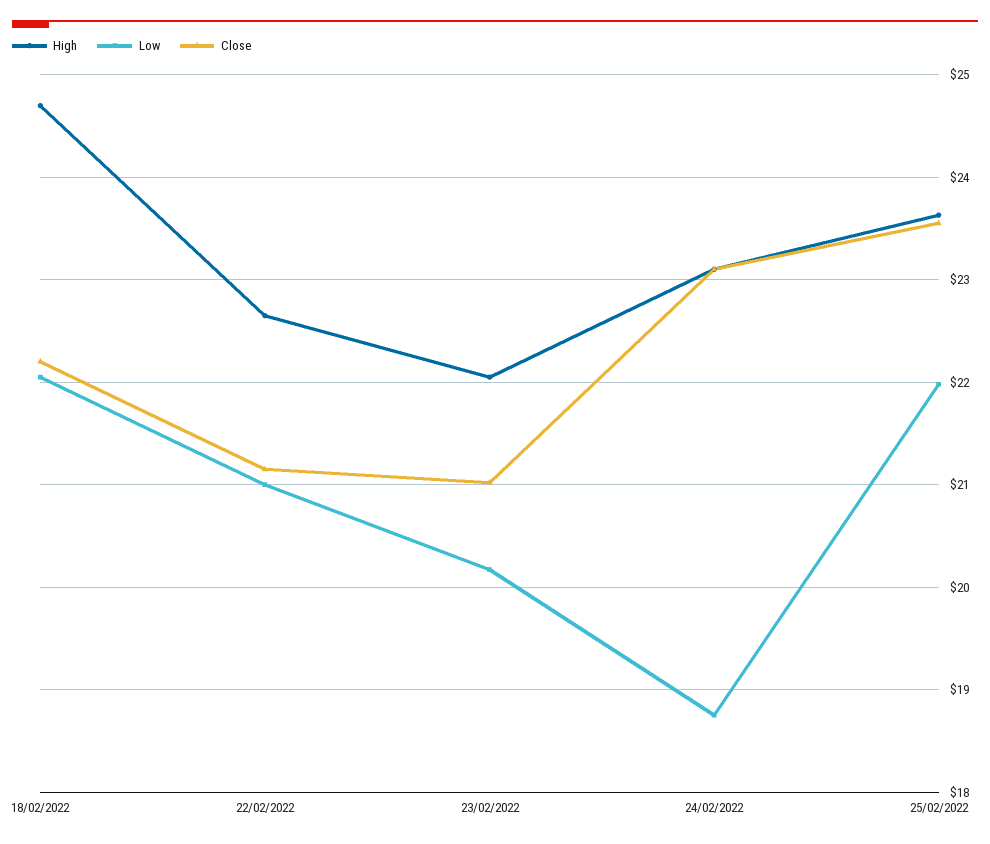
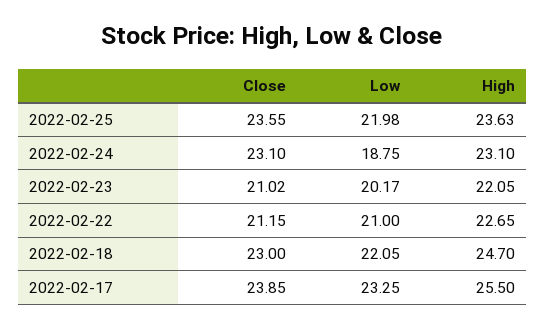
Close, 18/02/2022: 22.2 -> 23
Close, 2022-02-17: none -> 23.85
Low, 2022-02-17: none -> 23.25
High, 2022-02-17: none -> 25.5

